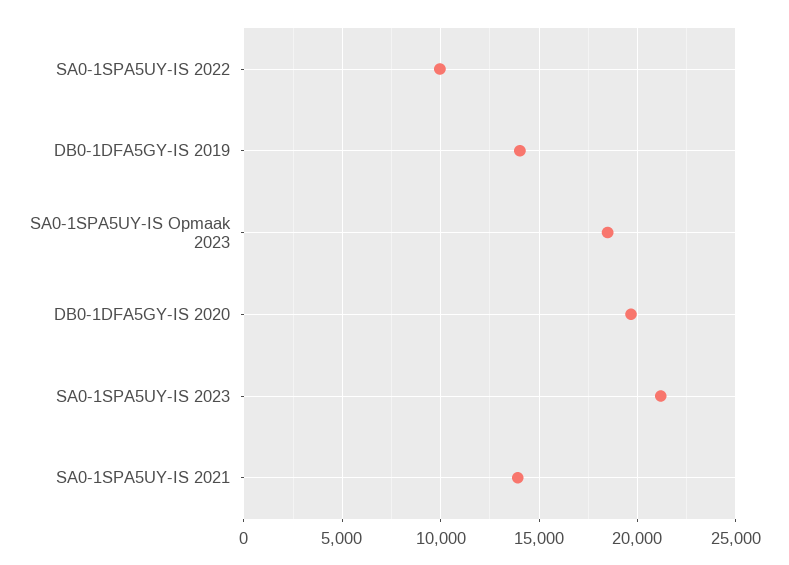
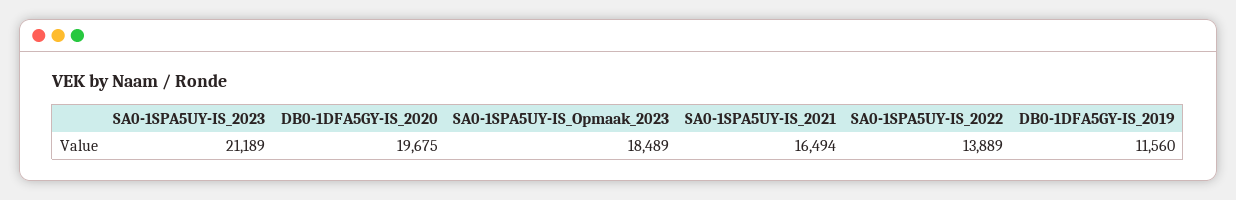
SA0-1SPA5UY-IS 2022: 10000 -> 13889
DB0-1DFA5GY-IS 2019: 14000 -> 11560
SA0-1SPA5UY-IS 2021: 14000 -> 16494

